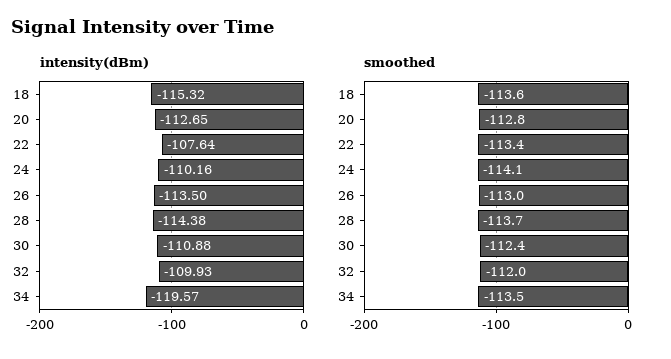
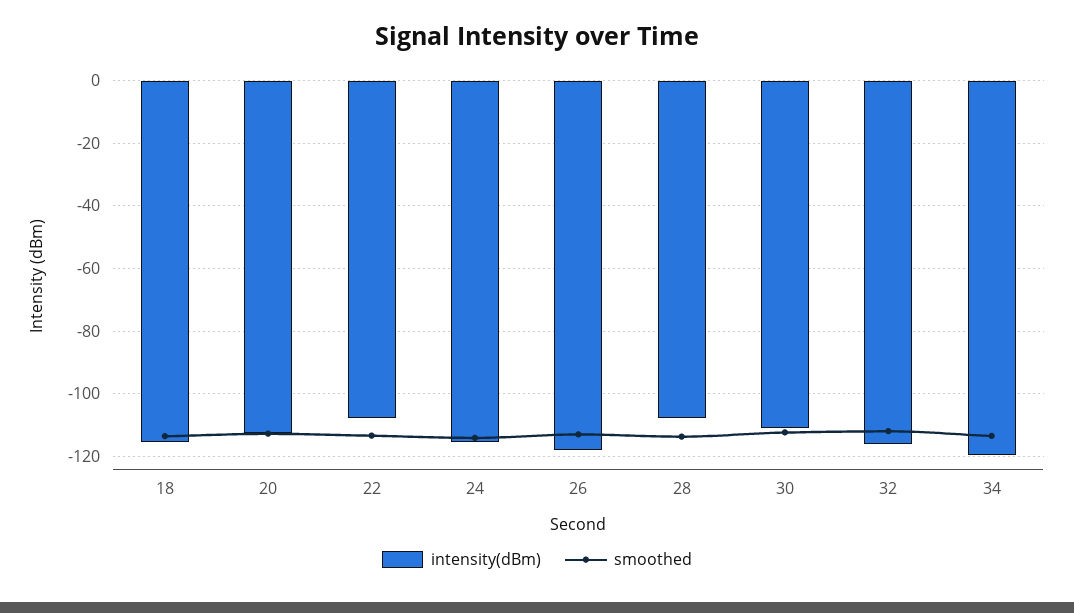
intensity(dBm), 24: -110.16 -> -116
intensity(dBm), 26: -113.5 -> -118
intensity(dBm), 28: -114.38 -> -108
intensity(dBm), 32: -109.93 -> -116

